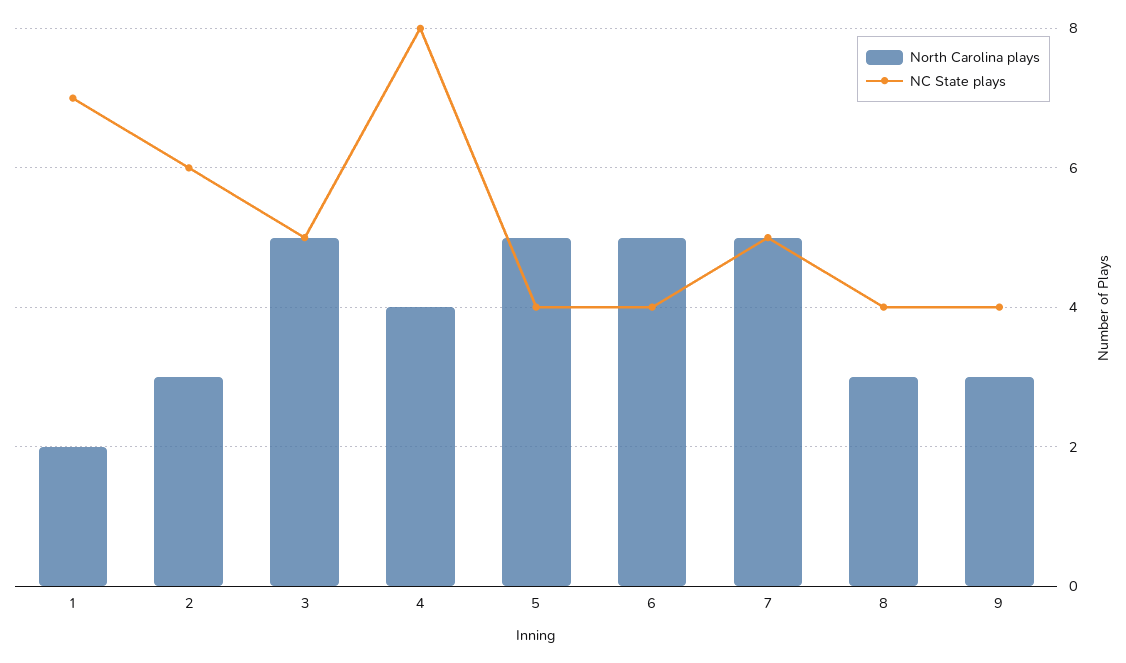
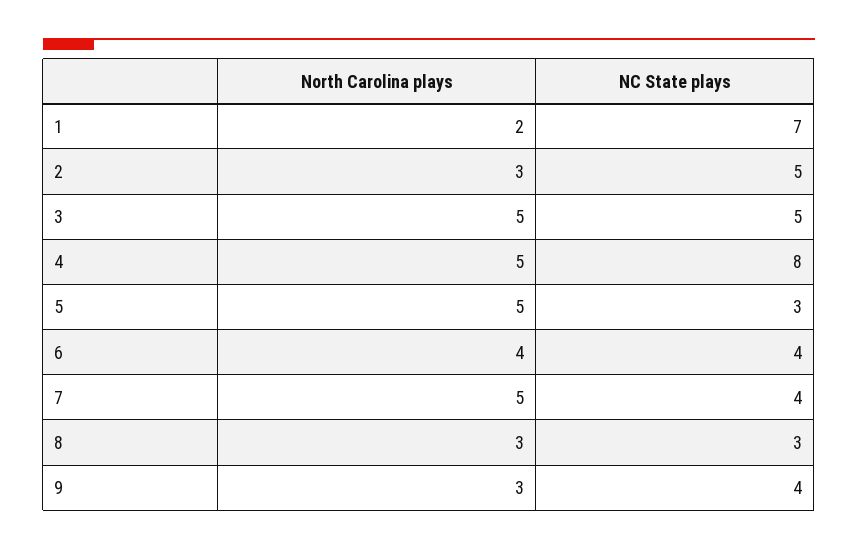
NC State plays, 2: 6 -> 5
North Carolina plays, 4: 4 -> 5
NC State plays, 5: 4 -> 3
North Carolina plays, 6: 5 -> 4
NC State plays, 7: 5 -> 4
NC State plays, 8: 4 -> 3

